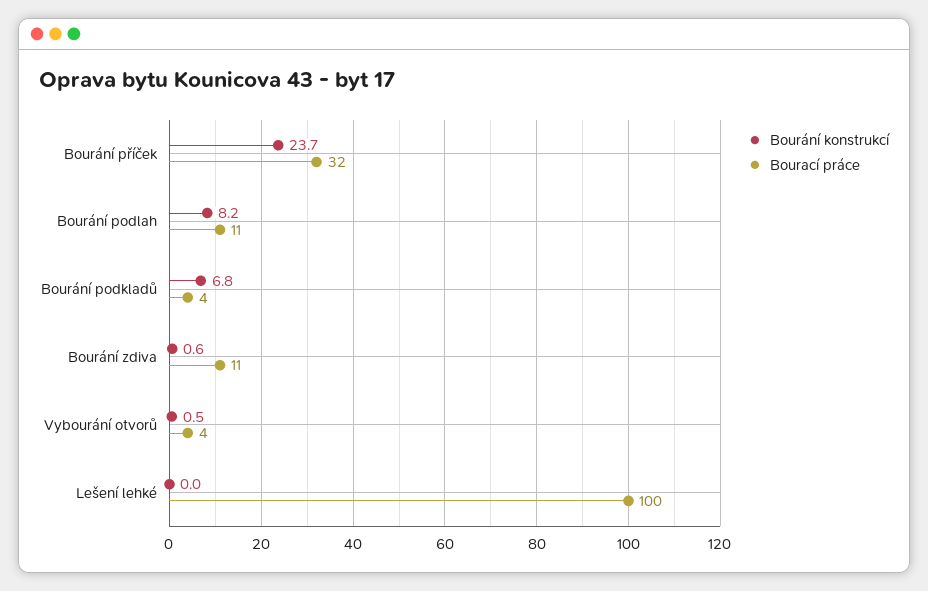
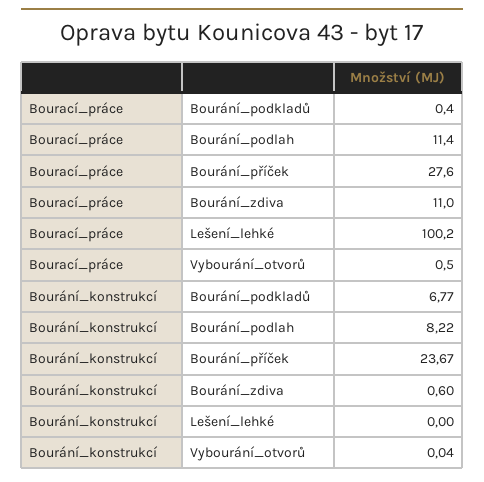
Bourací práce, Bourání příček: 32 -> 27.6
Bourací práce, Bourání podkladů: 4 -> 0.4
Bourání konstrukcí, Vybourání otvorů: 0.5 -> 0.04
Bourací práce, Vybourání otvorů: 4 -> 0.5

